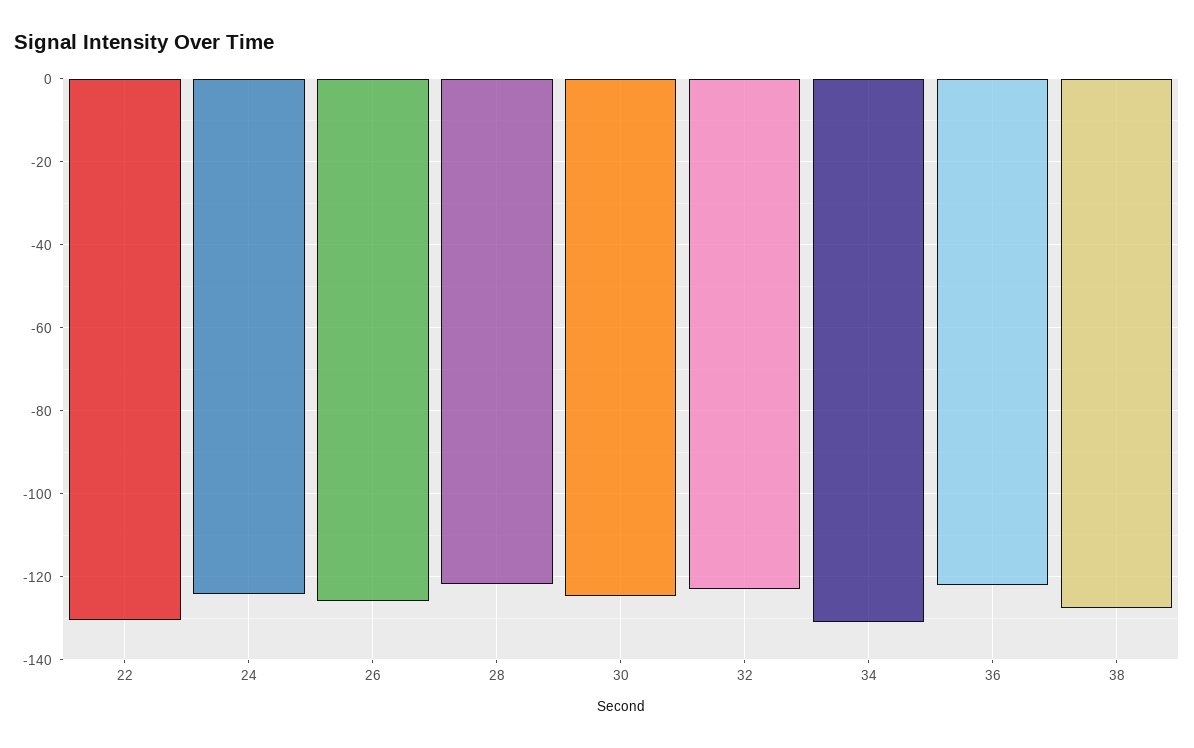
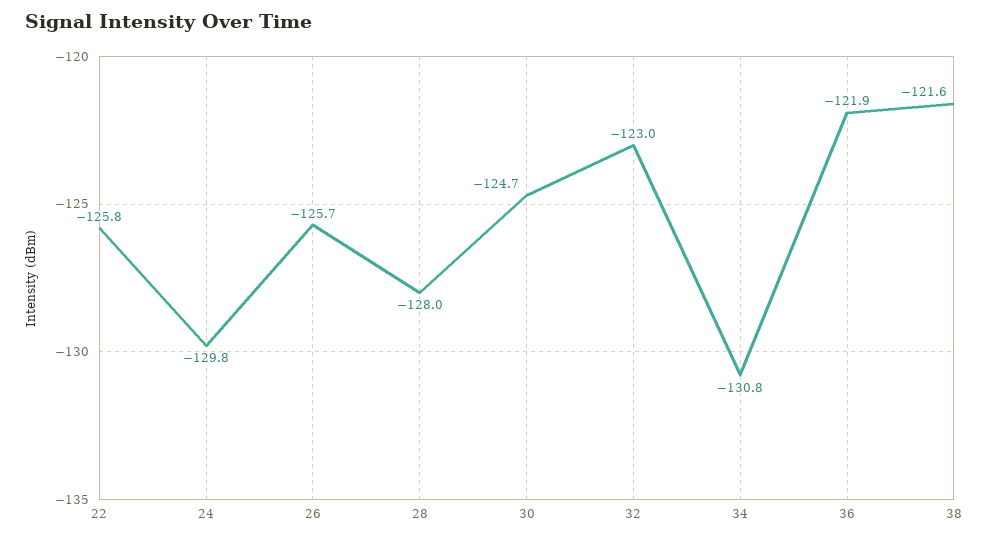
22: -130 -> -125.8
24: -124 -> -129.8
28: -122 -> -128
38: -128 -> -121.6

